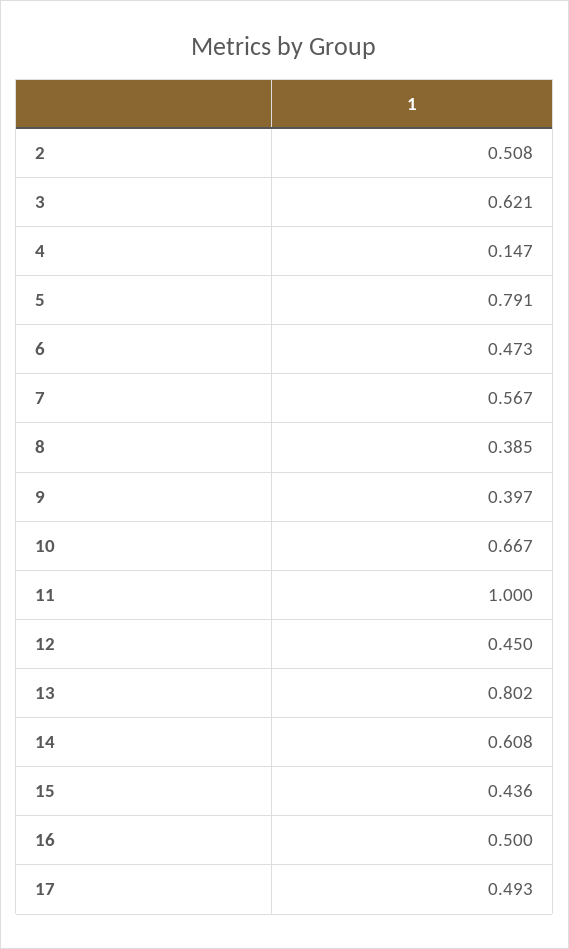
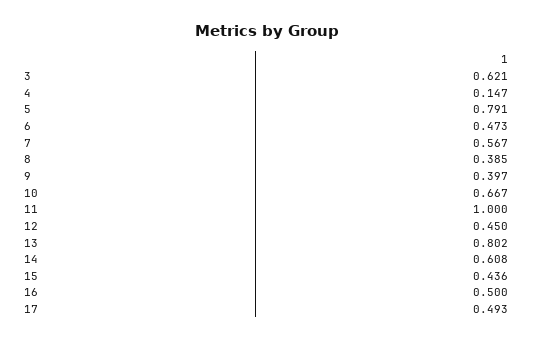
2: 0.508 -> none

